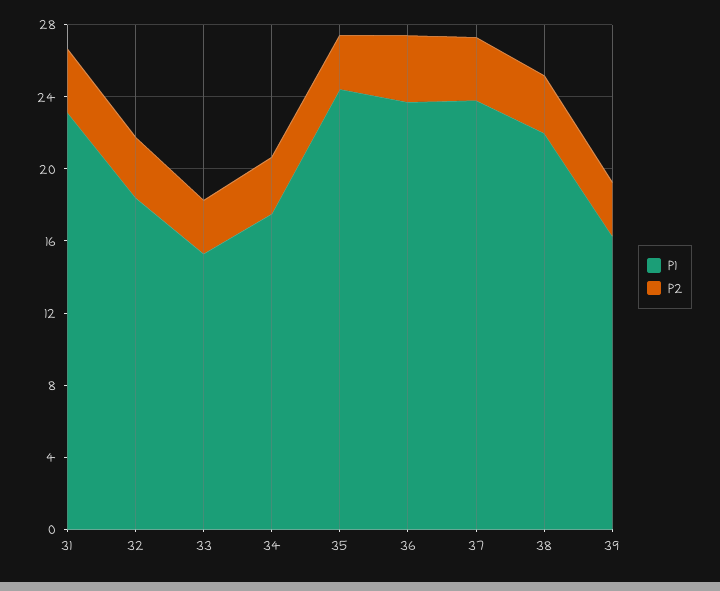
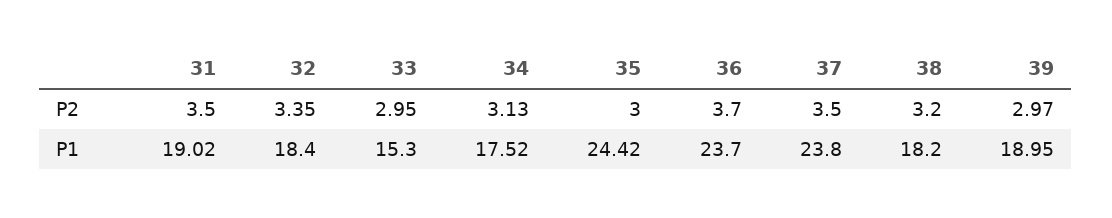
P1, 31: 23 -> 19.02
P1, 38: 22 -> 18.2
P1, 39: 16 -> 18.95

